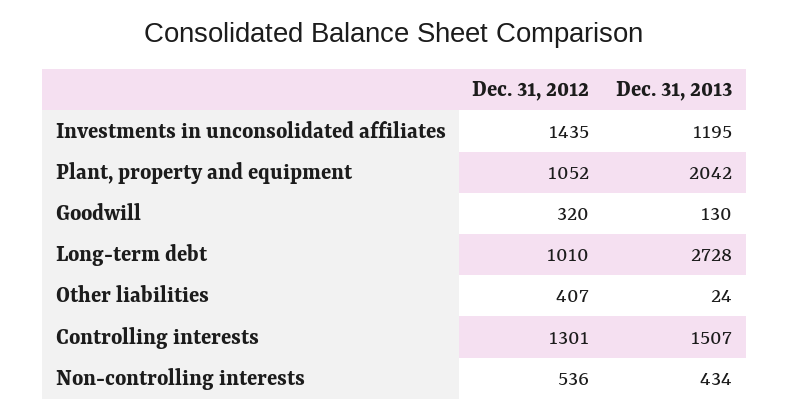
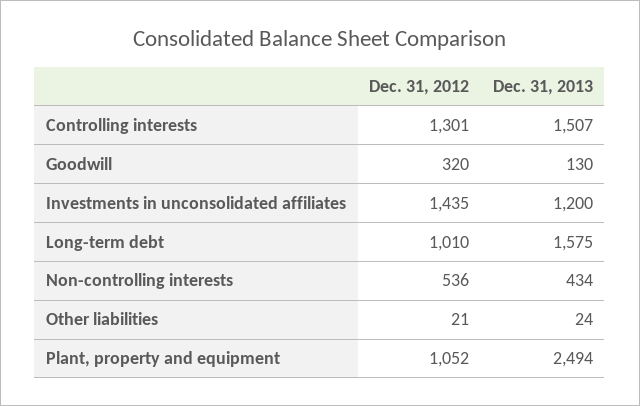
Dec. 31, 2013, Investments in unconsolidated affiliates: 1195 -> 1200
Dec. 31, 2013, Plant, property and equipment: 2042 -> 2494
Dec. 31, 2013, Long-term debt: 2728 -> 1575
Dec. 31, 2012, Other liabilities: 407 -> 21

